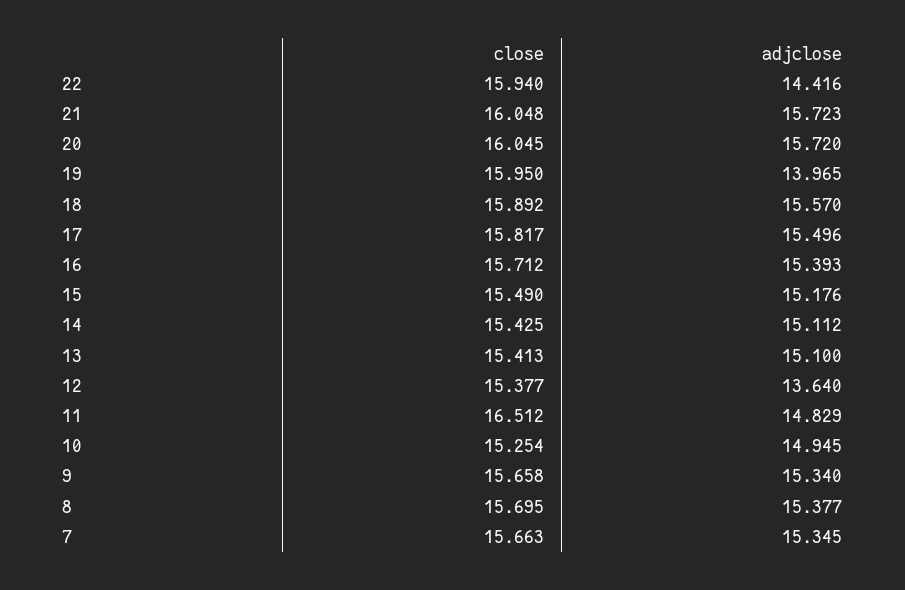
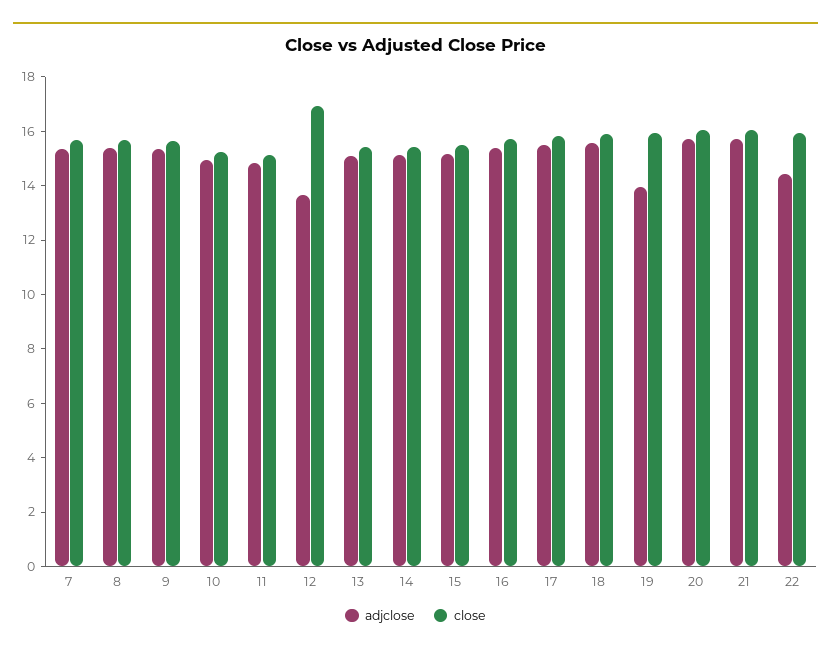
close, 12: 15.377 -> 17
close, 11: 16.512 -> 15

